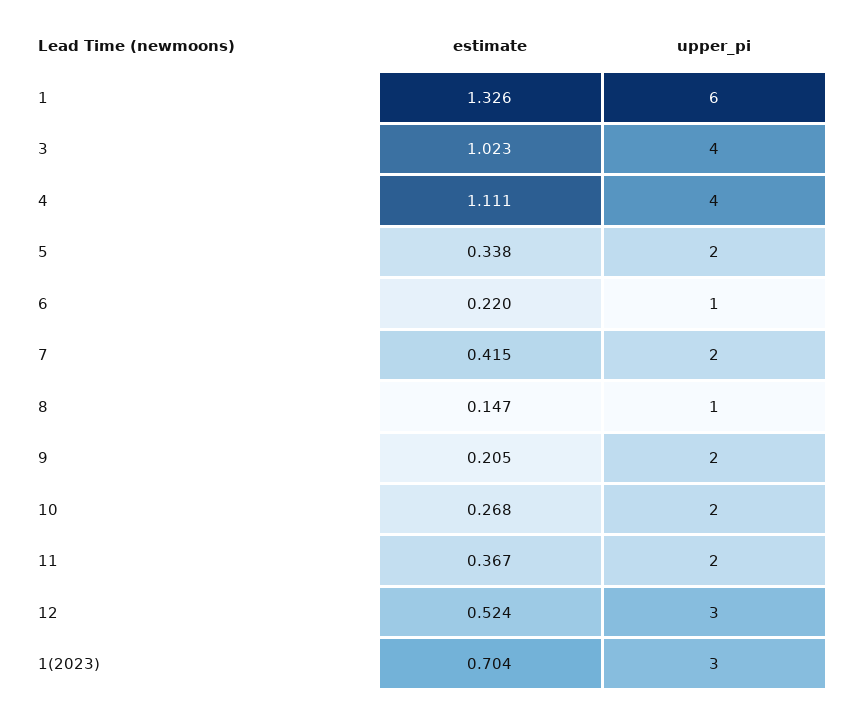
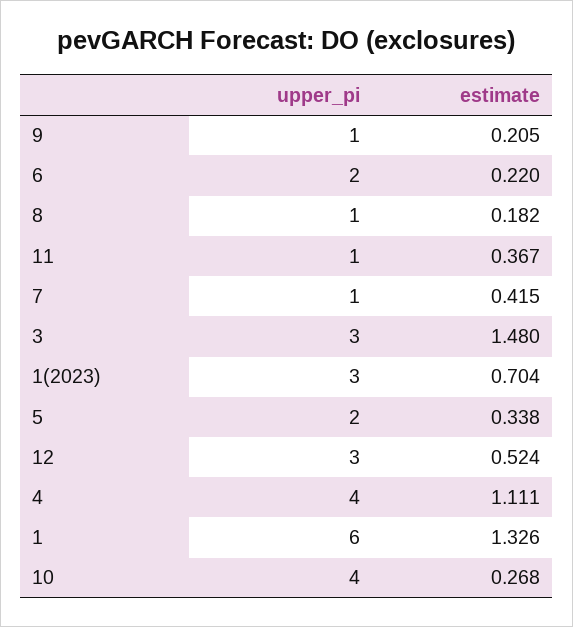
estimate, 3: 1.023 -> 1.48
upper_pi, 3: 4 -> 3
upper_pi, 6: 1 -> 2
upper_pi, 7: 2 -> 1
estimate, 8: 0.147 -> 0.182
upper_pi, 9: 2 -> 1
upper_pi, 10: 2 -> 4
upper_pi, 11: 2 -> 1

